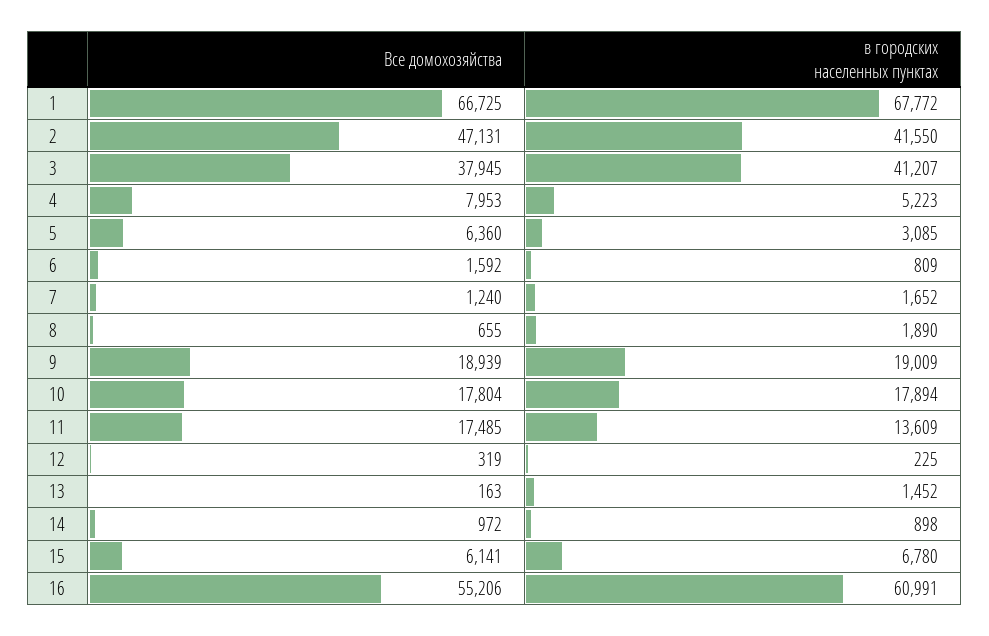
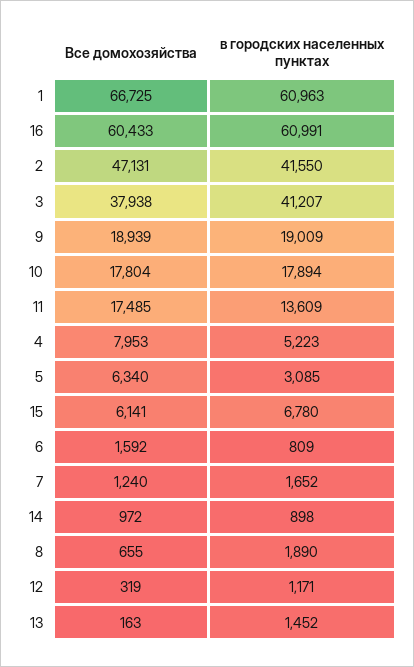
в городских населенных пунктах, 1: 67772 -> 60963
Все домохозяйства, 3: 37945 -> 37938
Все домохозяйства, 5: 6360 -> 6340
в городских населенных пунктах, 12: 225 -> 1171
Все домохозяйства, 16: 55206 -> 60433

